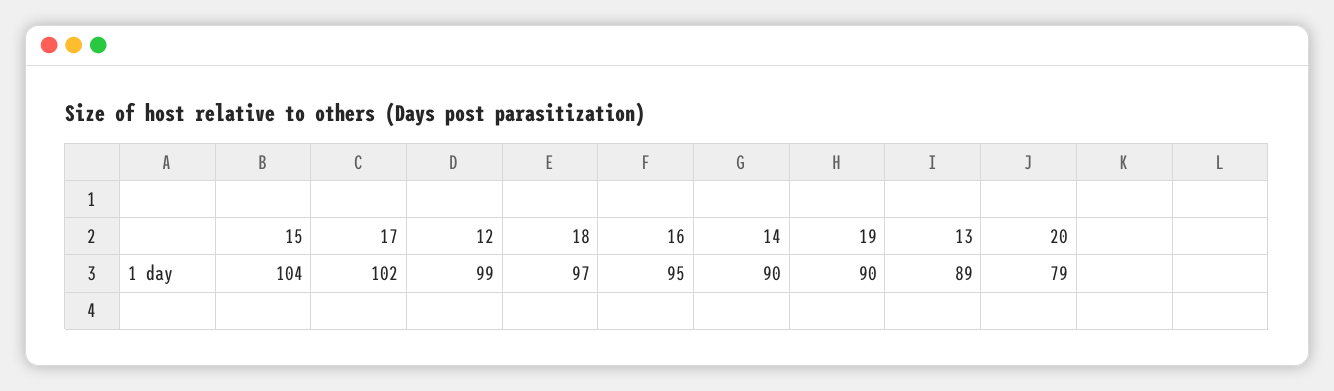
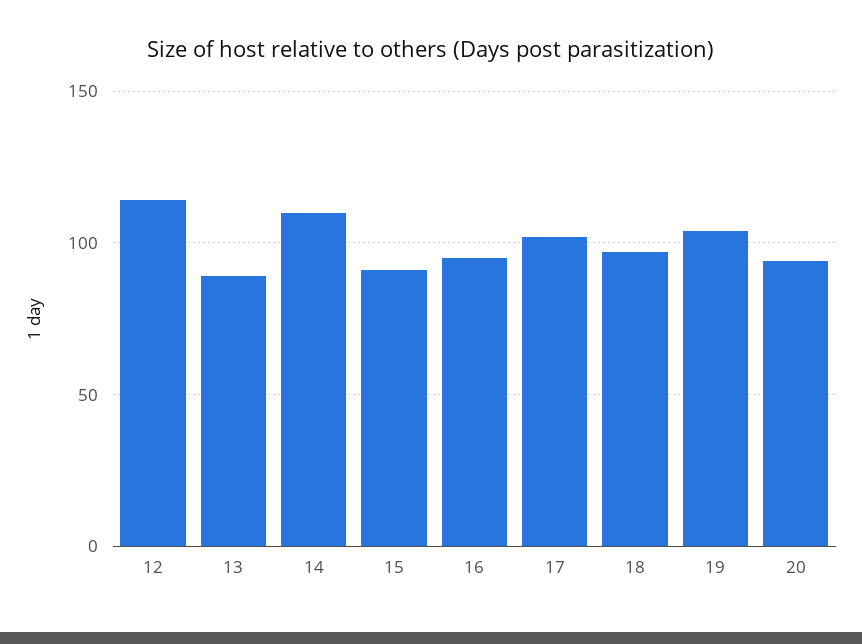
15: 104 -> 90
12: 99 -> 115
14: 90 -> 110
19: 90 -> 105
20: 79 -> 95

